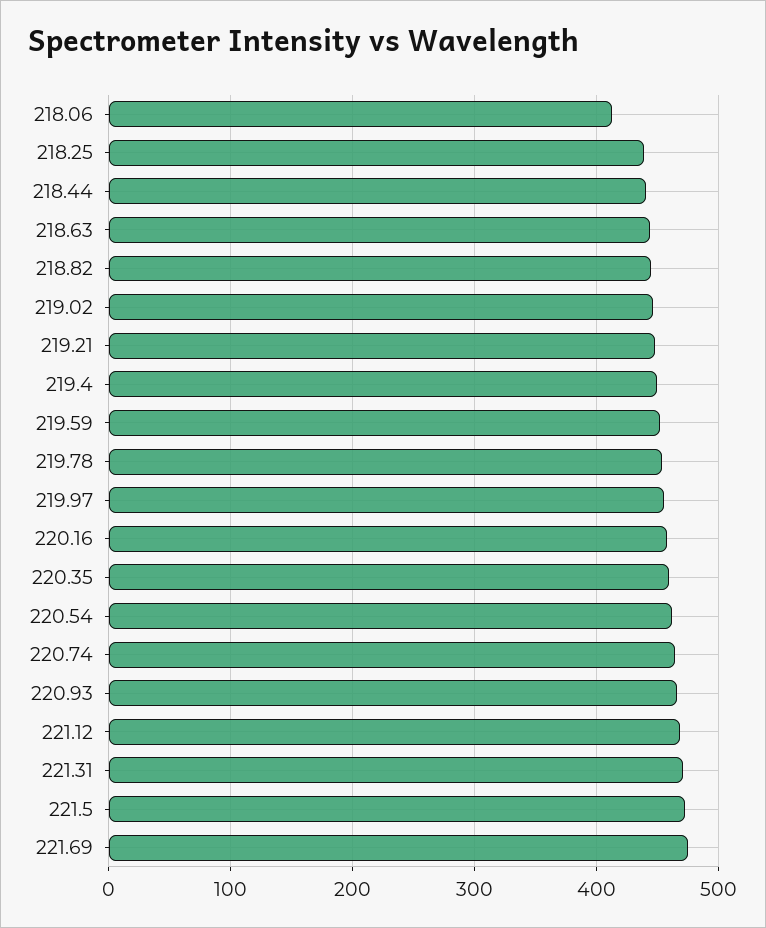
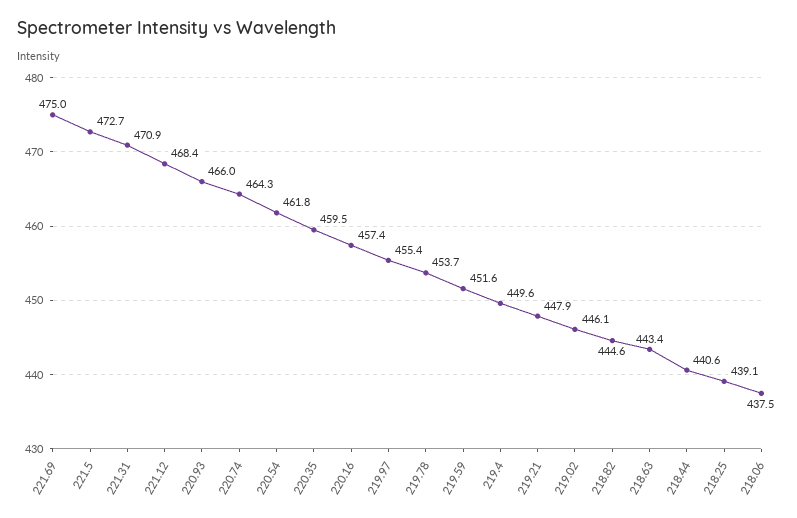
218.06: 410 -> 437.5

